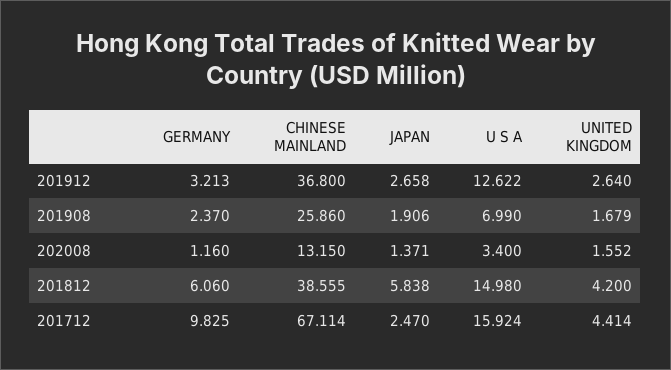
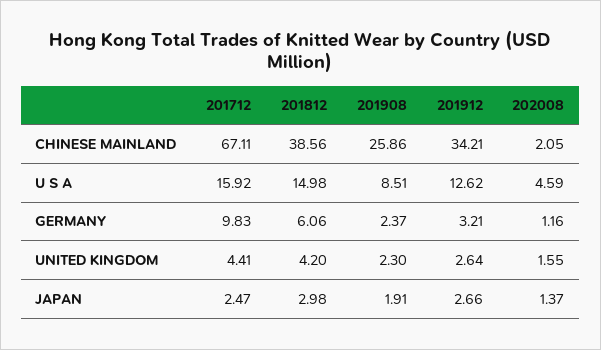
CHINESE MAINLAND, 201912: 36.8 -> 34.21
U S A, 201908: 6.99 -> 8.51
UNITED KINGDOM, 201908: 1.679 -> 2.3
CHINESE MAINLAND, 202008: 13.15 -> 2.05
U S A, 202008: 3.4 -> 4.59
JAPAN, 201812: 5.838 -> 2.98

